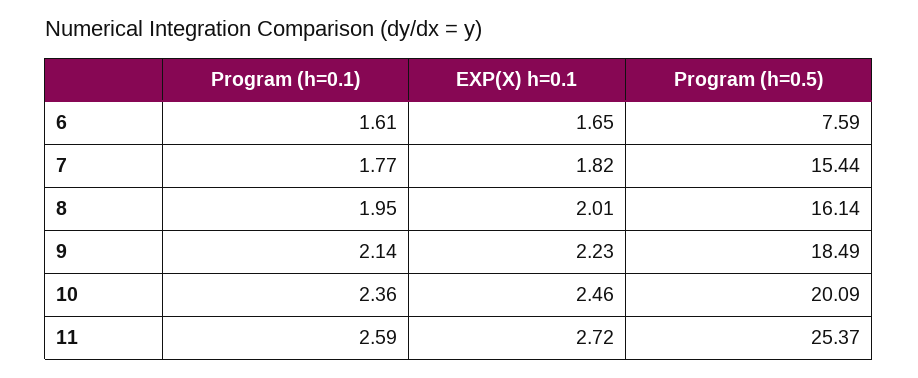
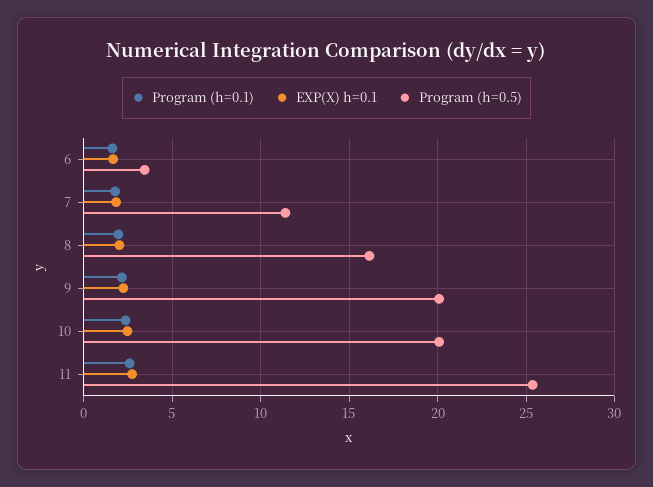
Program (h=0.5), 6: 7.59 -> 3.5
Program (h=0.5), 7: 15.44 -> 11.5
Program (h=0.5), 9: 18.49 -> 20

